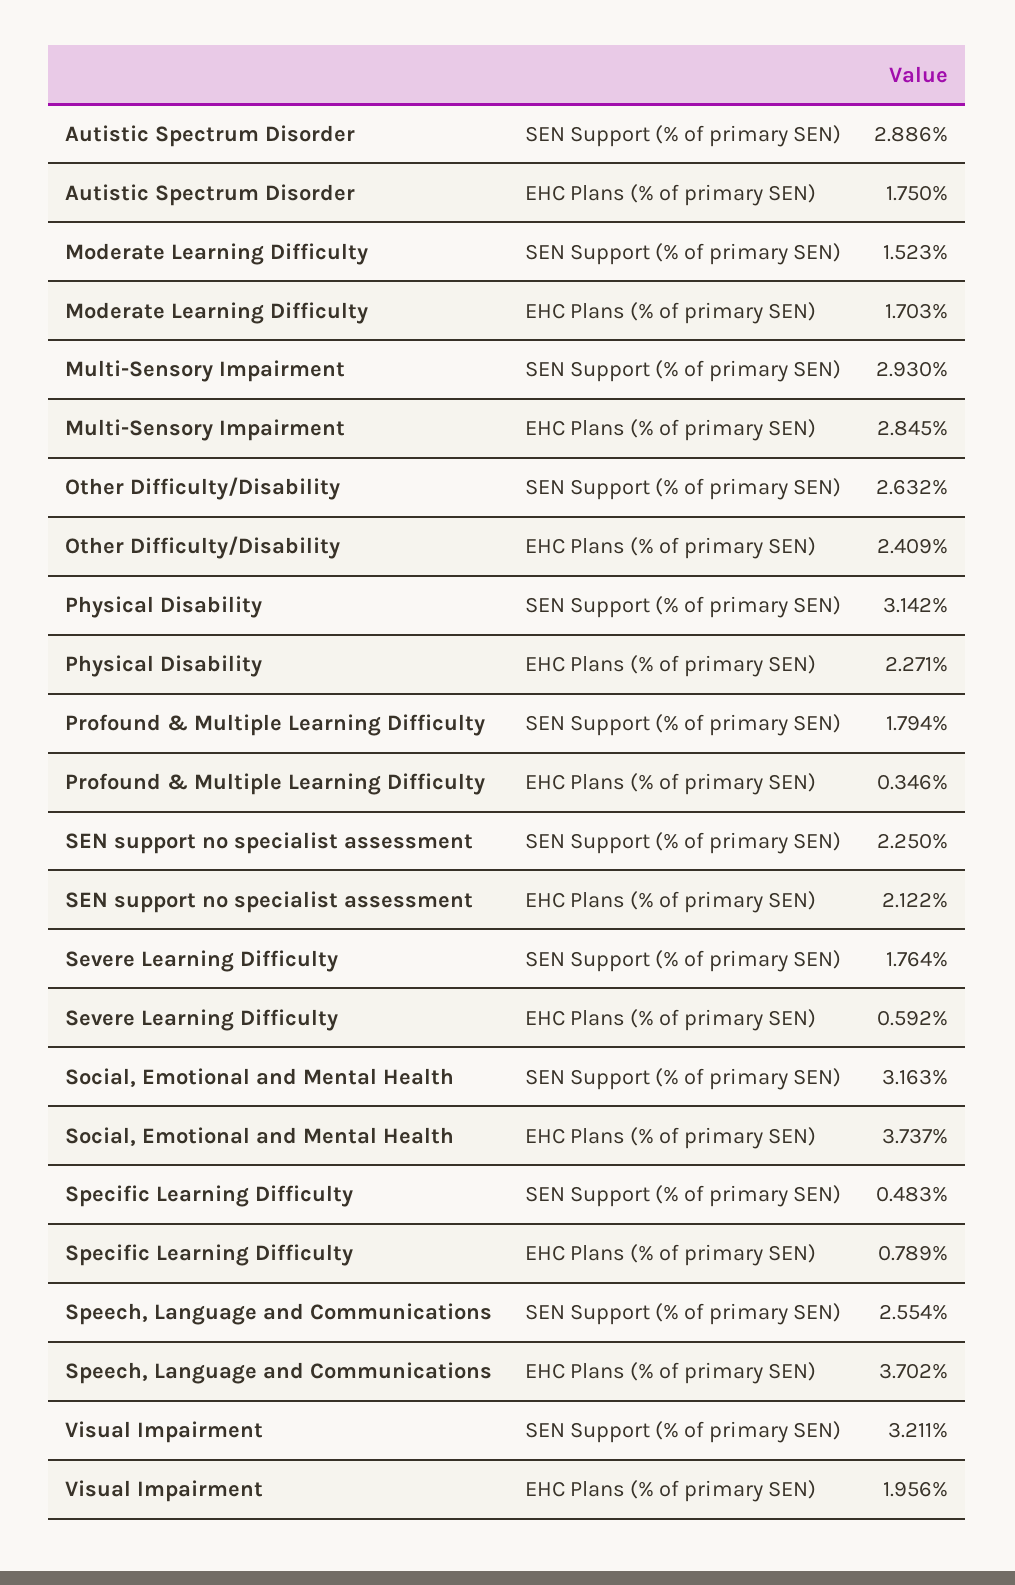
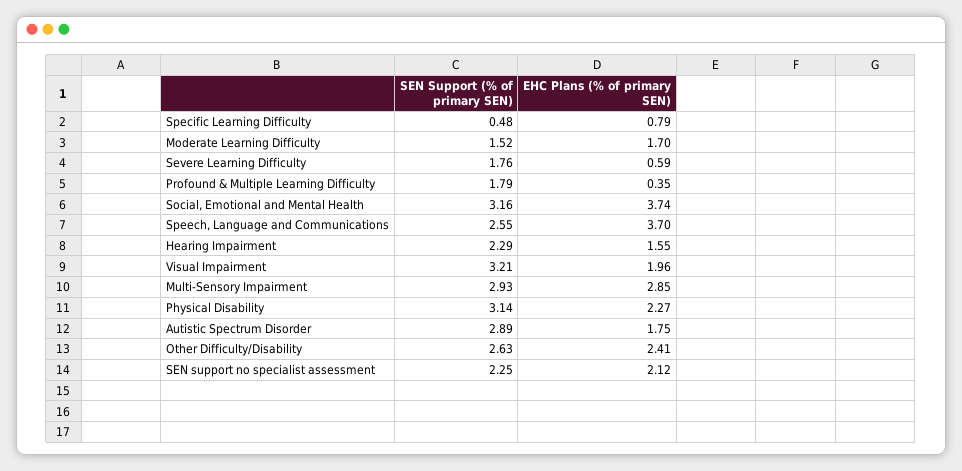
Hearing Impairment, SEN Support (% of primary SEN): none -> 2.29
Hearing Impairment, EHC Plans (% of primary SEN): none -> 1.55

